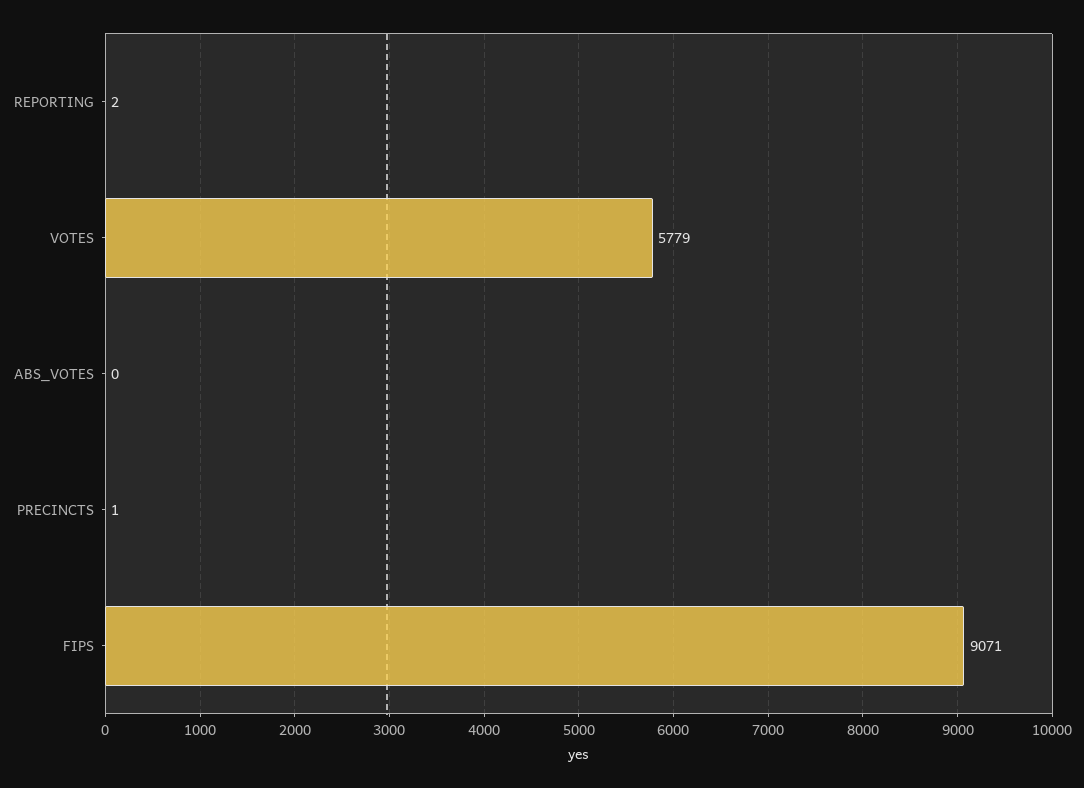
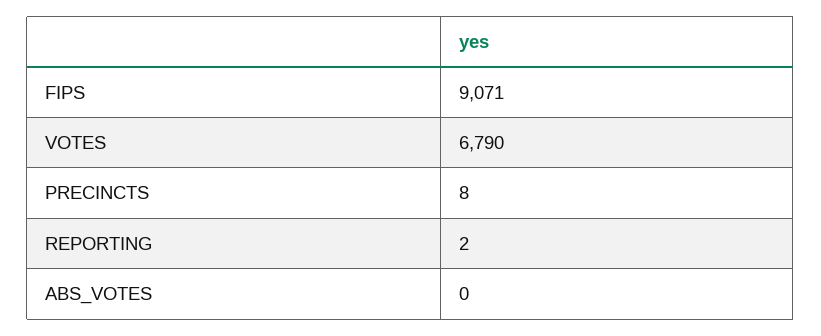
VOTES: 5779 -> 6790
PRECINCTS: 1 -> 8

